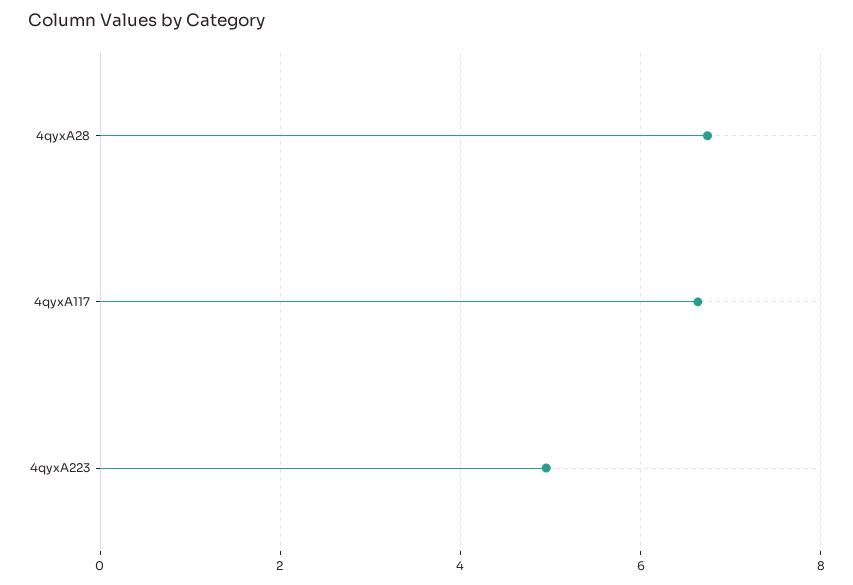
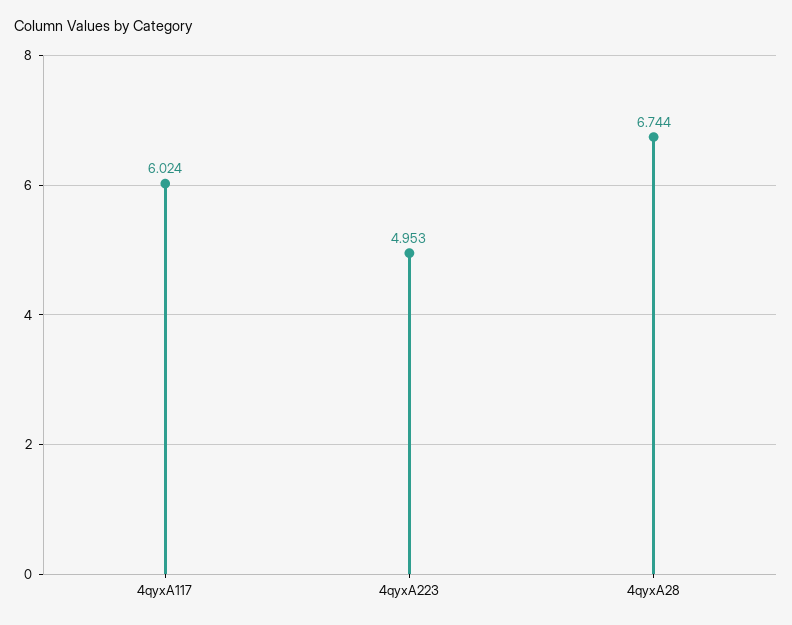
4qyxA117: 6.6 -> 6.024

